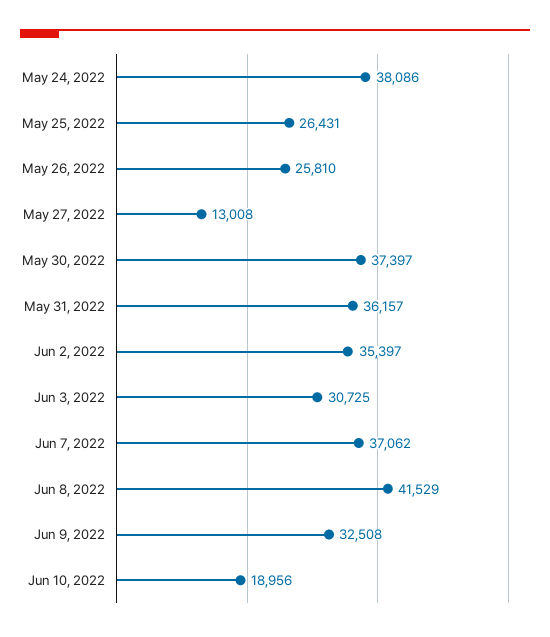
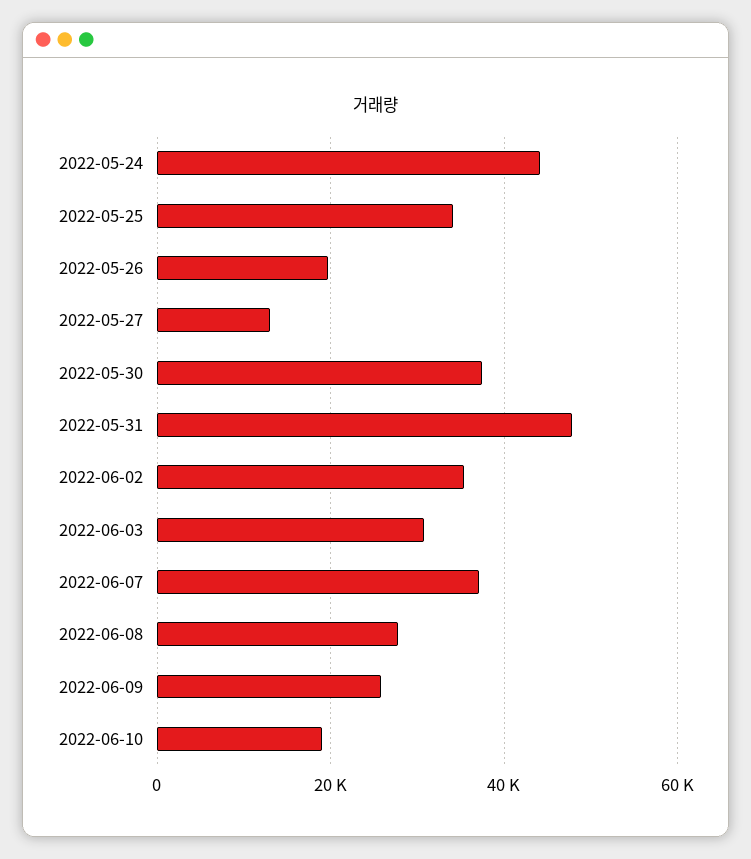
May 24, 2022: 38086 -> 44000
May 25, 2022: 26431 -> 34000
May 26, 2022: 25810 -> 20000
May 31, 2022: 36157 -> 48000
Jun 8, 2022: 41529 -> 28000
Jun 9, 2022: 32508 -> 26000

